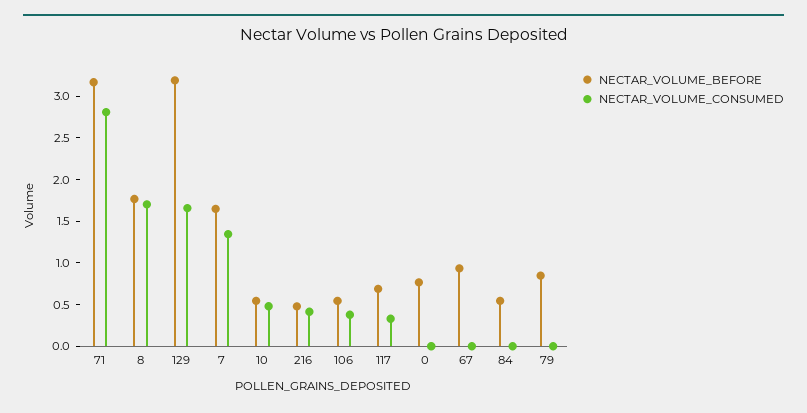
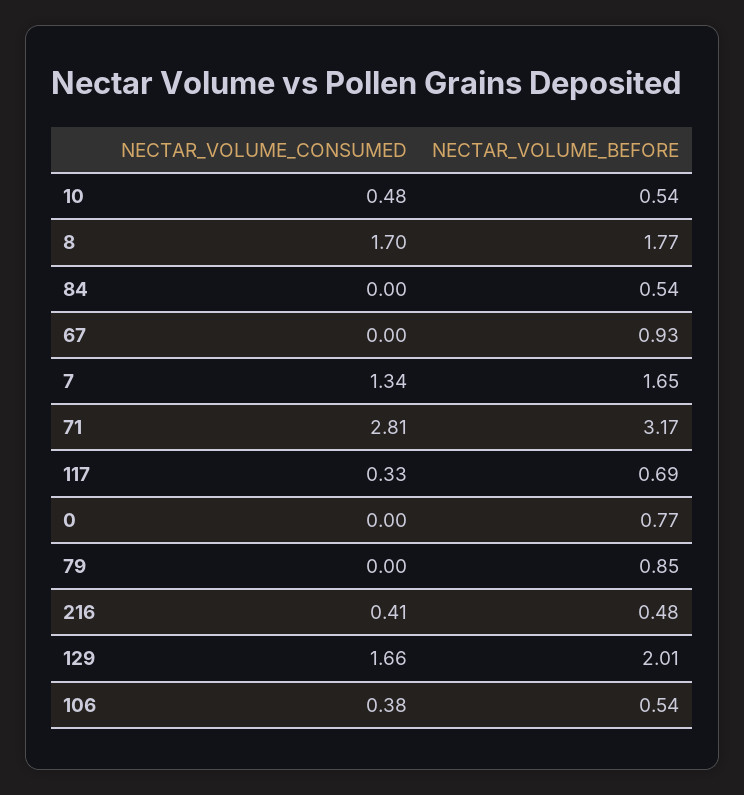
NECTAR_VOLUME_BEFORE, 129: 3.2 -> 2.01

